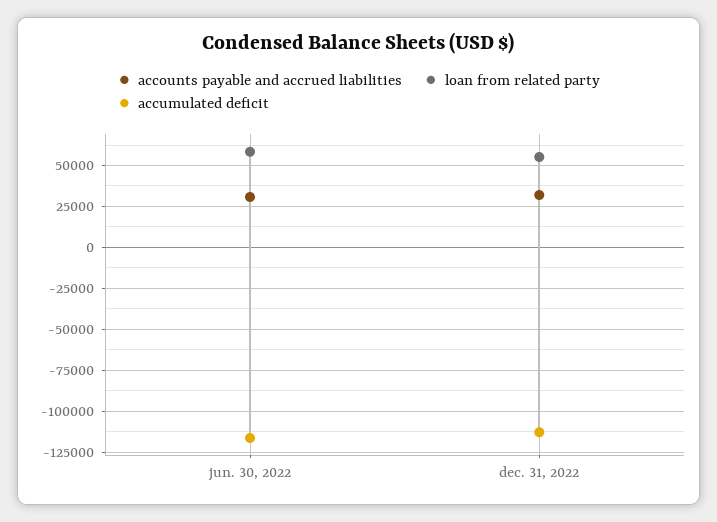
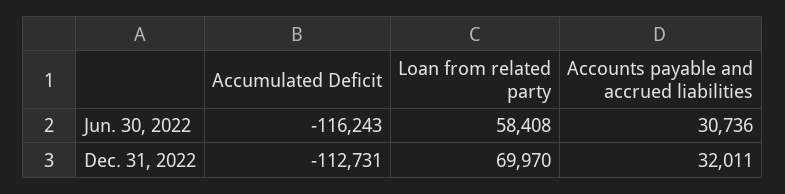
loan from related party, dec. 31, 2022: 55000 -> 69970

